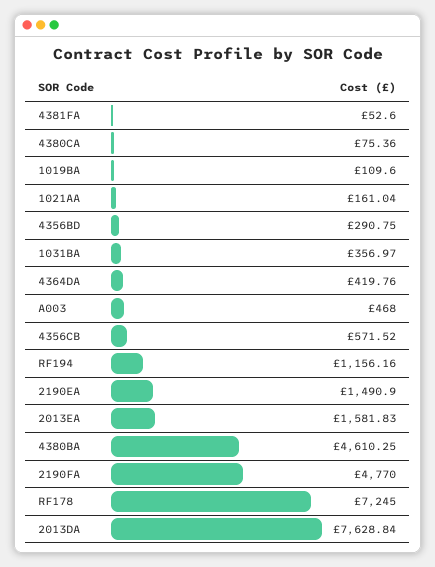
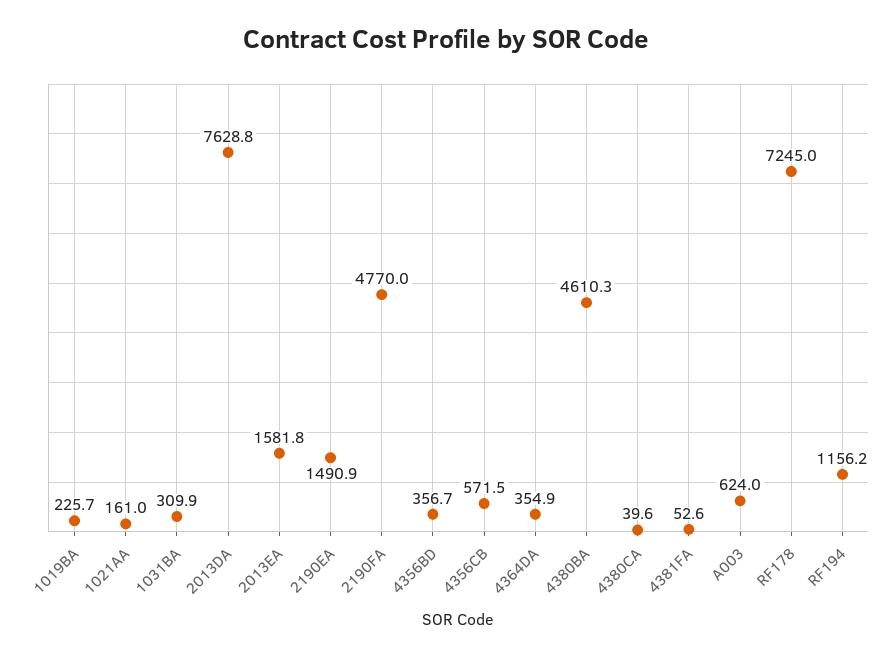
4380CA: 75.36 -> 39.6
1019BA: 109.6 -> 225.7
4356BD: 290.75 -> 356.7
1031BA: 356.97 -> 309.9
4364DA: 419.76 -> 354.9
A003: 468 -> 624

